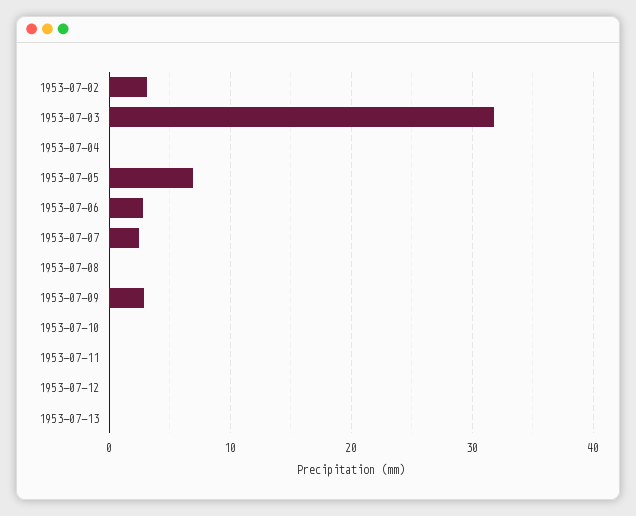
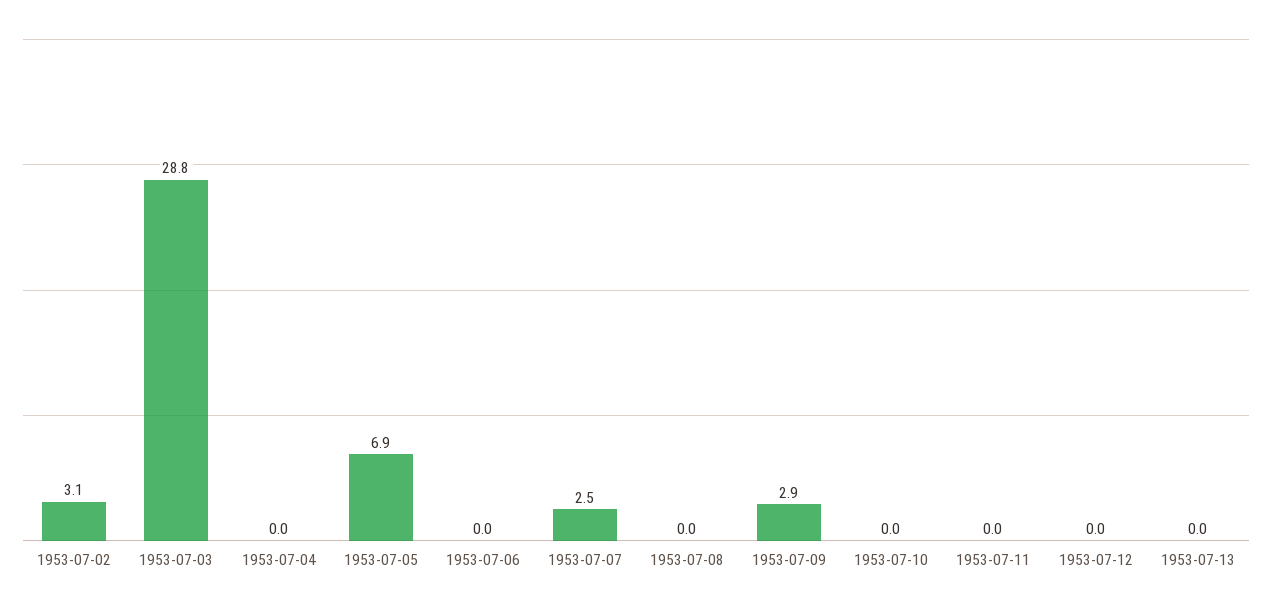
1953-07-03: 32 -> 28.8
1953-07-06: 3 -> 0

